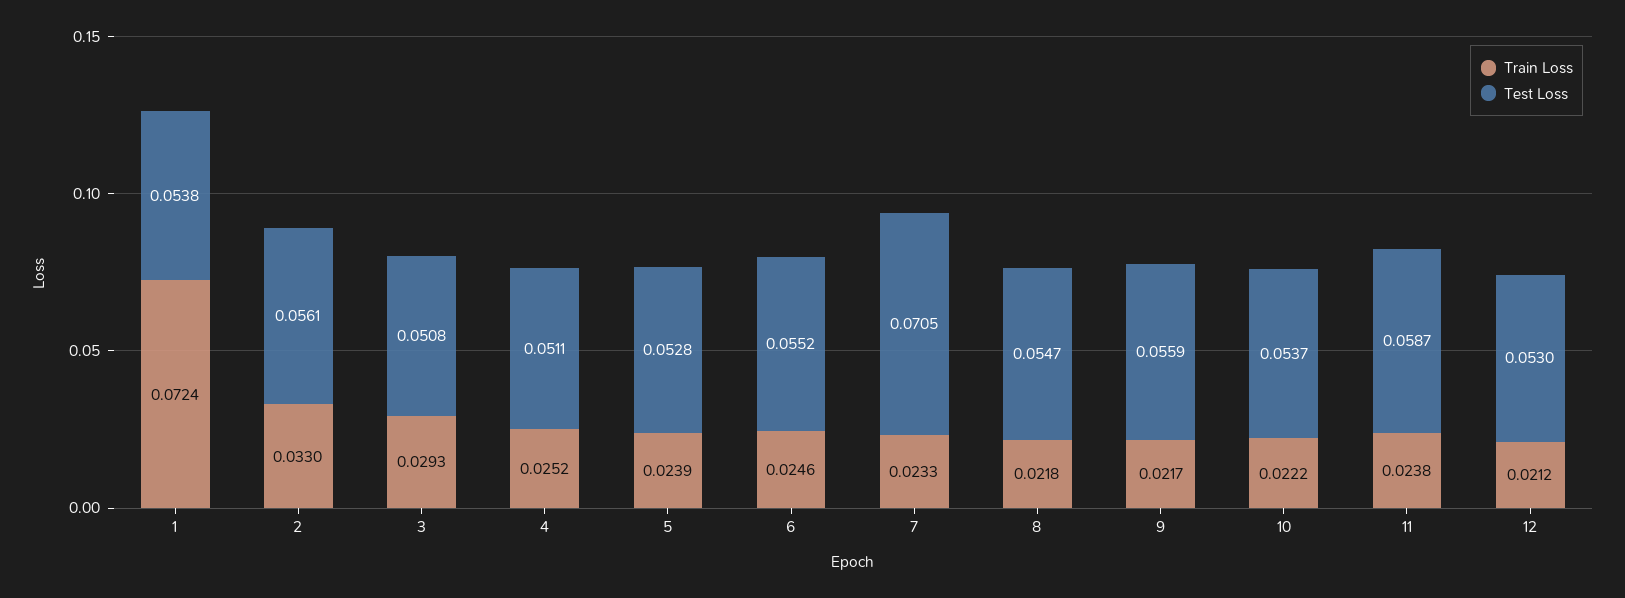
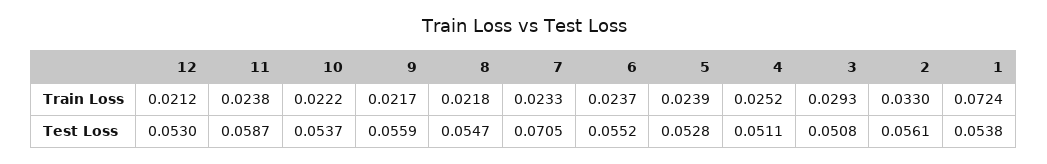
Train Loss, 6: 0.0246 -> 0.0237

